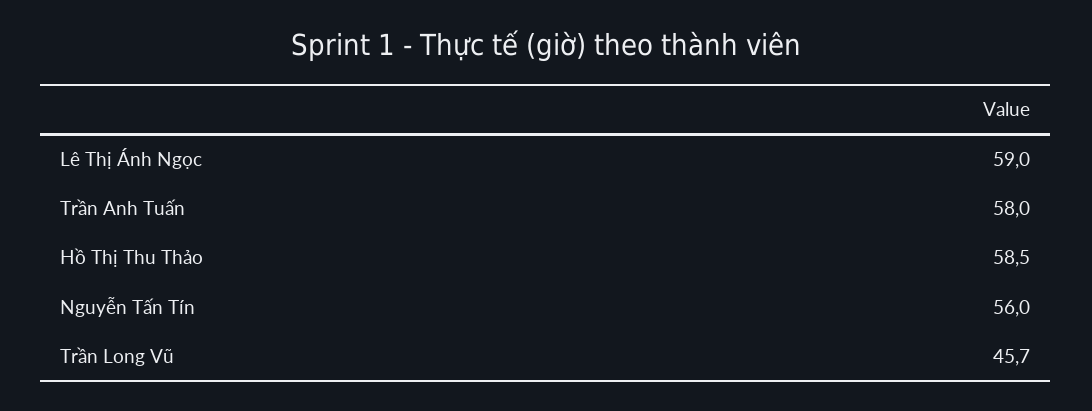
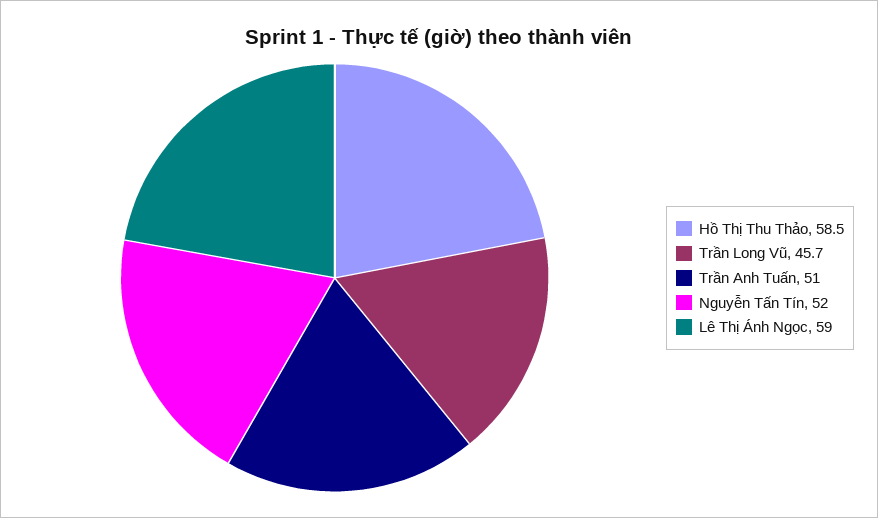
Trần Anh Tuấn: 58 -> 51
Nguyễn Tấn Tín: 56 -> 52

